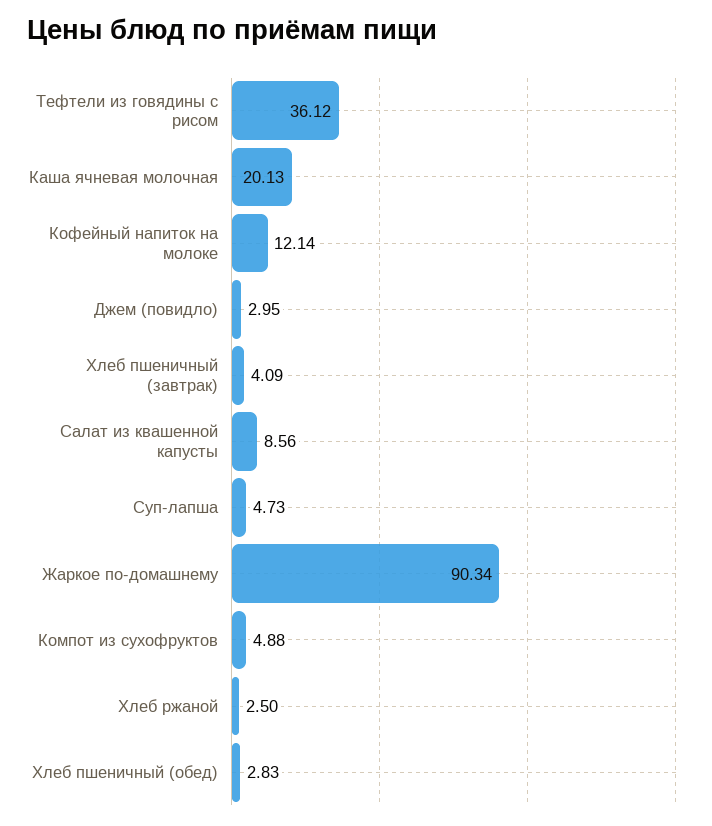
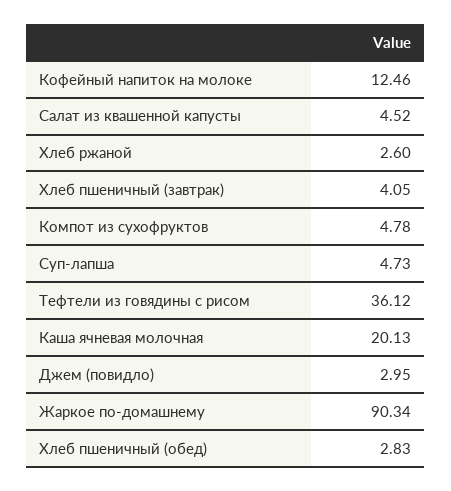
Кофейный напиток на молоке: 12.14 -> 12.46
Хлеб пшеничный (завтрак): 4.09 -> 4.05
Салат из квашенной капусты: 8.56 -> 4.52
Компот из сухофруктов: 4.88 -> 4.78
Хлеб ржаной: 2.5 -> 2.6

